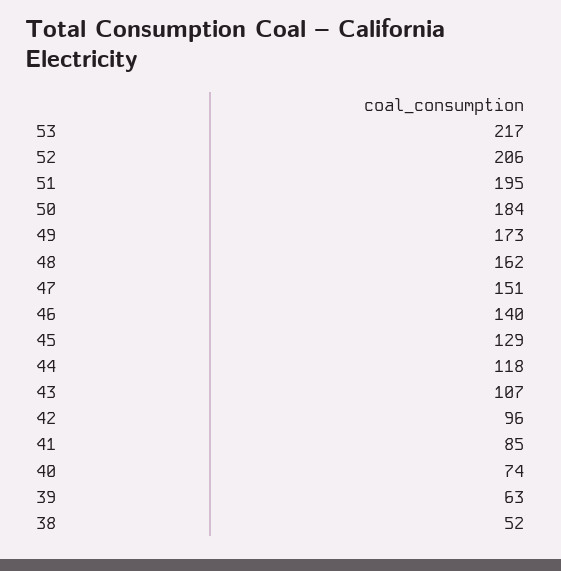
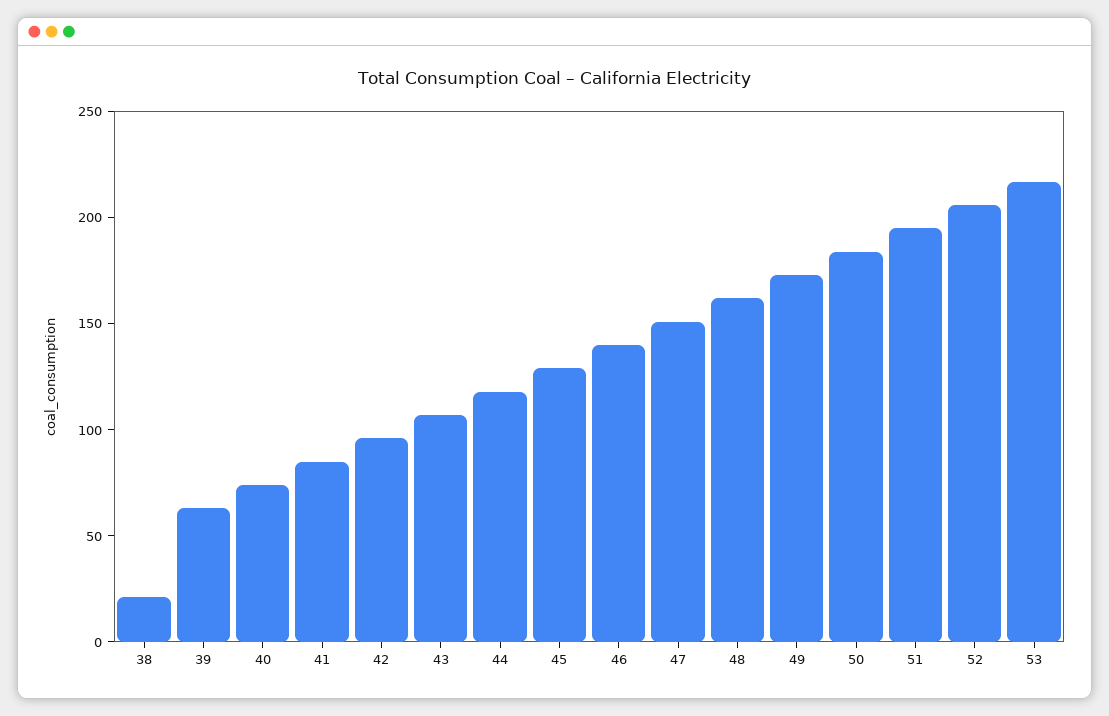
38: 52 -> 20

